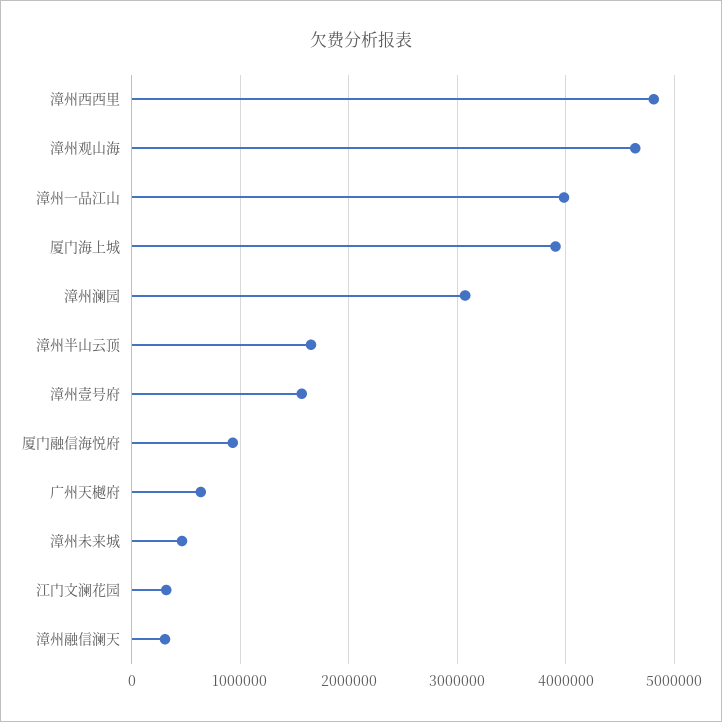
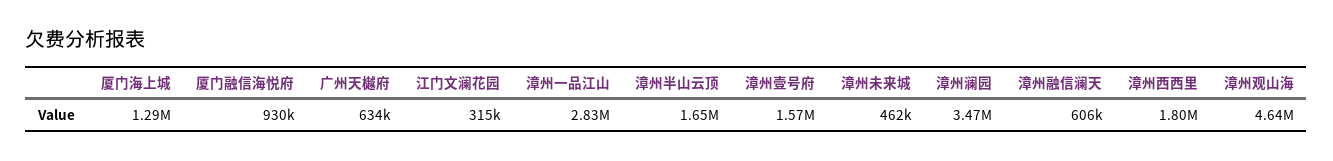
漳州西西里: 4800000 -> 1800000
漳州一品江山: 4000000 -> 2830000
厦门海上城: 3900000 -> 1290000
漳州澜园: 3100000 -> 3470000
漳州融信澜天: 300000 -> 606000

